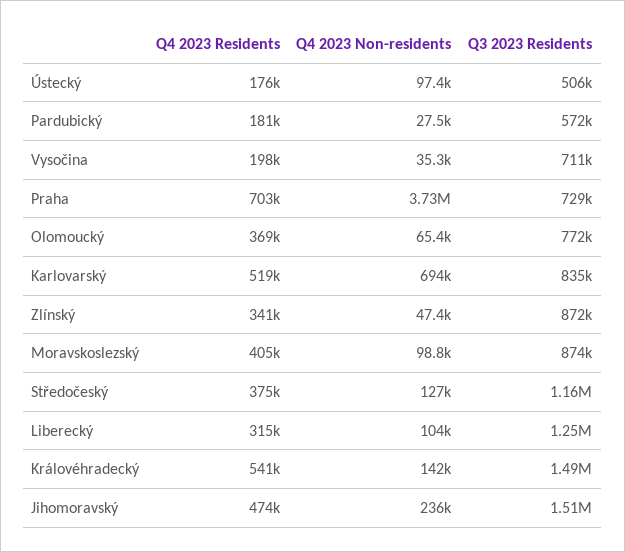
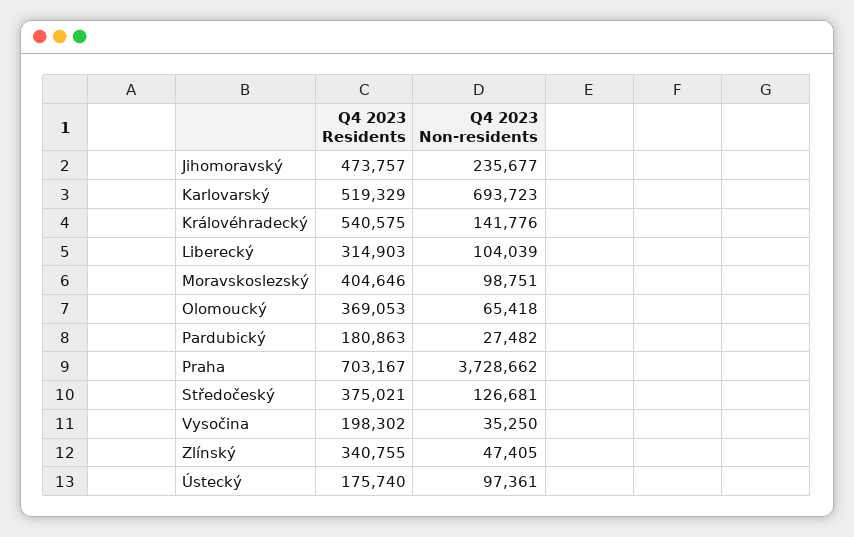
Q3 2023 Residents, Ústecký: 506000 -> none
Q3 2023 Residents, Pardubický: 572000 -> none
Q3 2023 Residents, Vysočina: 711000 -> none
Q3 2023 Residents, Praha: 729000 -> none
Q3 2023 Residents, Olomoucký: 772000 -> none
Q3 2023 Residents, Karlovarský: 835000 -> none
Q3 2023 Residents, Zlínský: 872000 -> none
Q3 2023 Residents, Moravskoslezský: 874000 -> none
Q3 2023 Residents, Středočeský: 1160000 -> none
Q3 2023 Residents, Liberecký: 1250000 -> none
Q3 2023 Residents, Královéhradecký: 1490000 -> none
Q3 2023 Residents, Jihomoravský: 1510000 -> none

